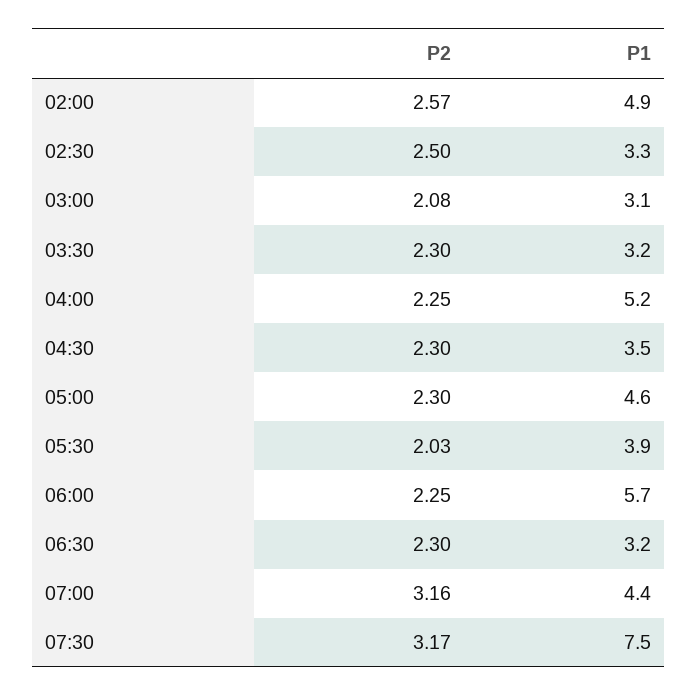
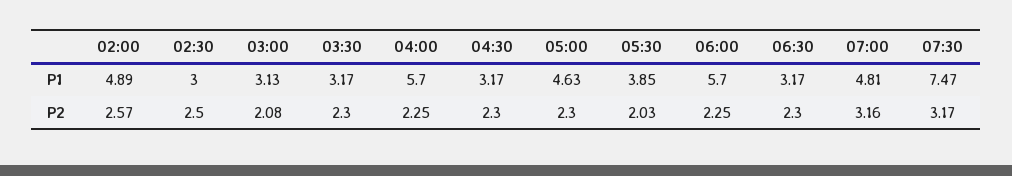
P1, 02:30: 3.3 -> 3
P1, 04:00: 5.2 -> 5.7
P1, 04:30: 3.5 -> 3.17
P1, 07:00: 4.4 -> 4.81

